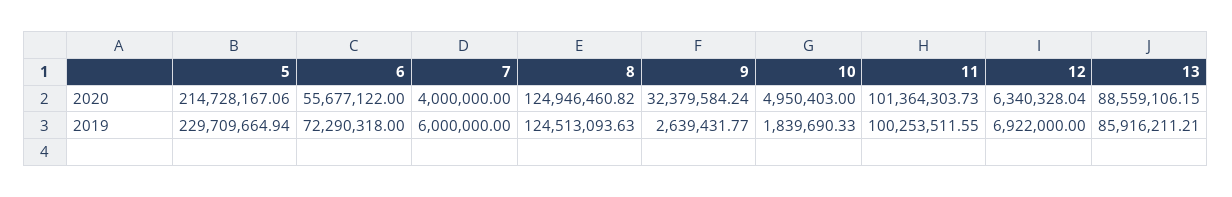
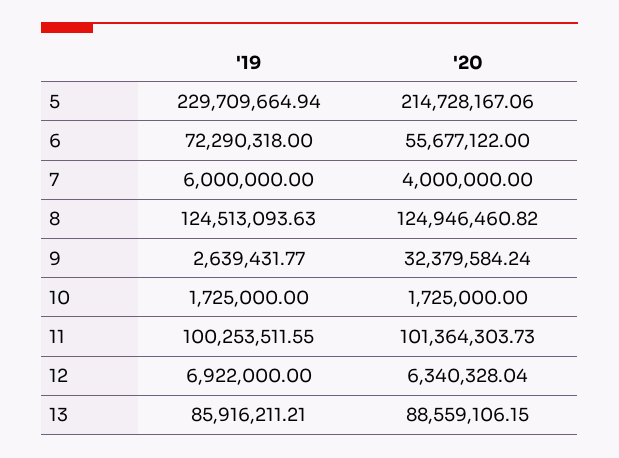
10, 2020: 4950403 -> 1725000
10, 2019: 1839690.33 -> 1725000

